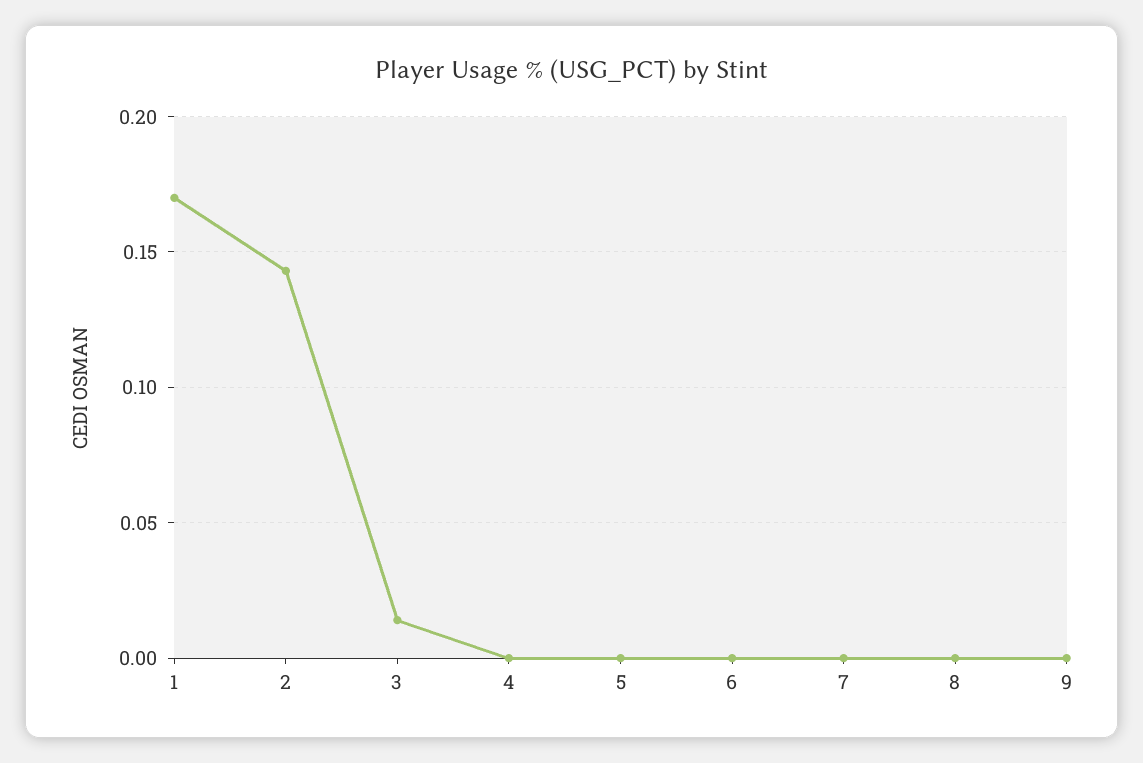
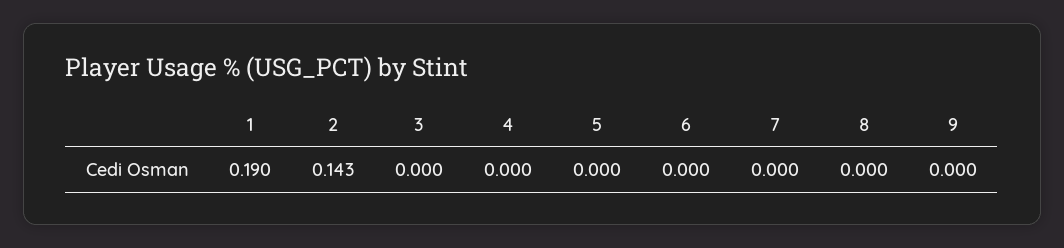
1: 0.17 -> 0.19
3: 0.015 -> 0

